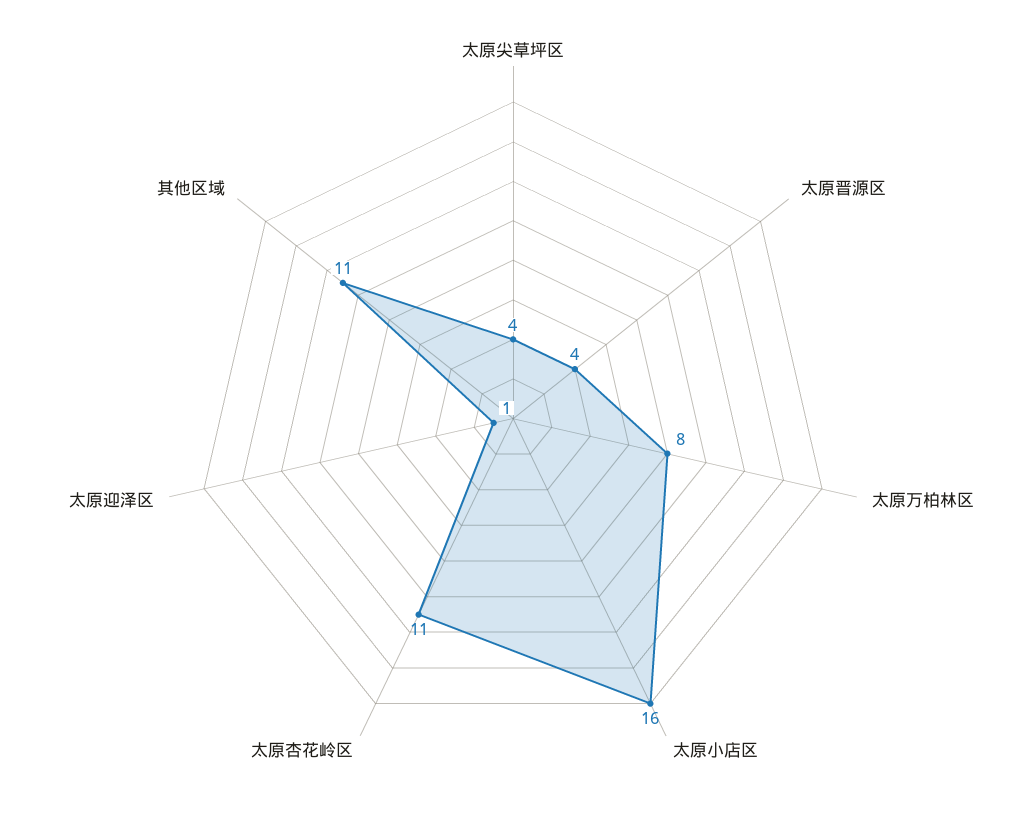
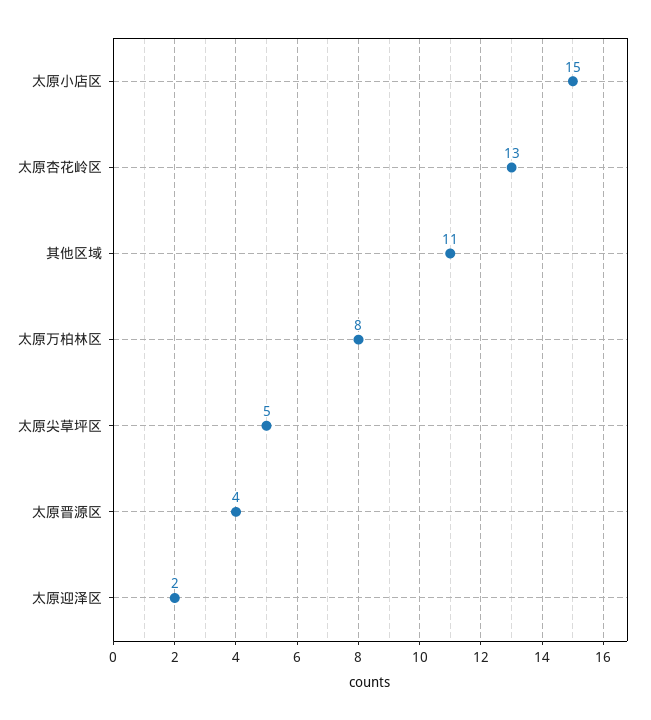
太原尖草坪区: 4 -> 5
太原小店区: 16 -> 15
太原杏花岭区: 11 -> 13
太原迎泽区: 1 -> 2

